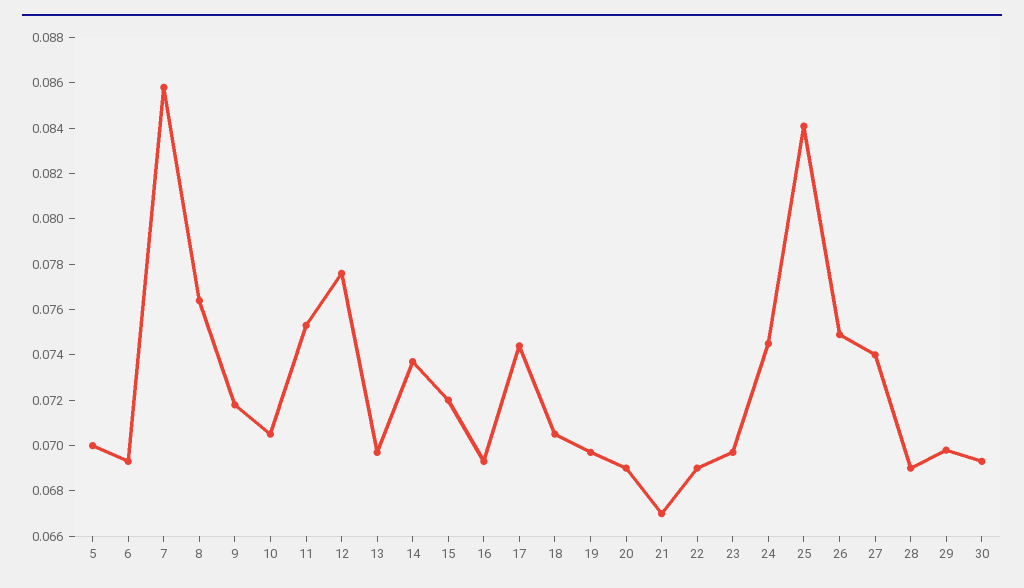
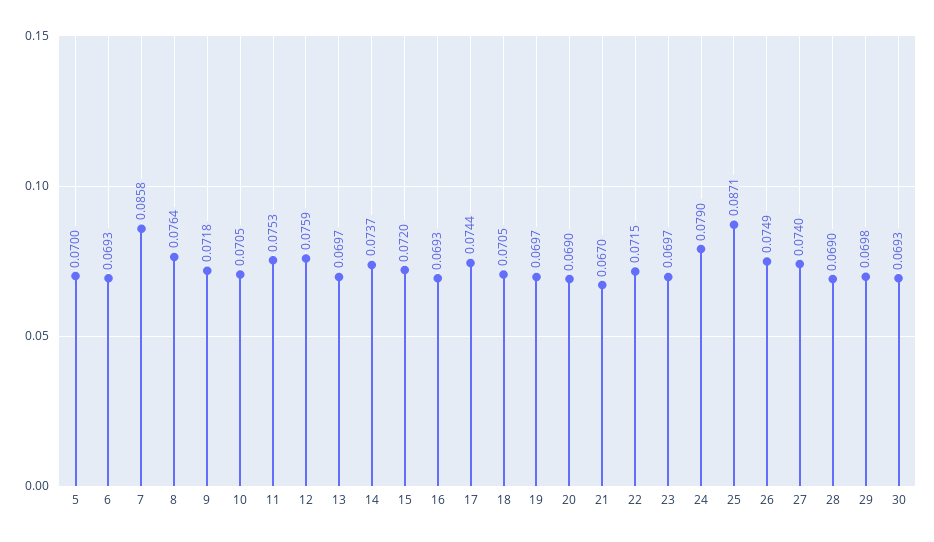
12: 0.0775 -> 0.0759
22: 0.069 -> 0.0715
24: 0.0745 -> 0.079
25: 0.084 -> 0.0871

